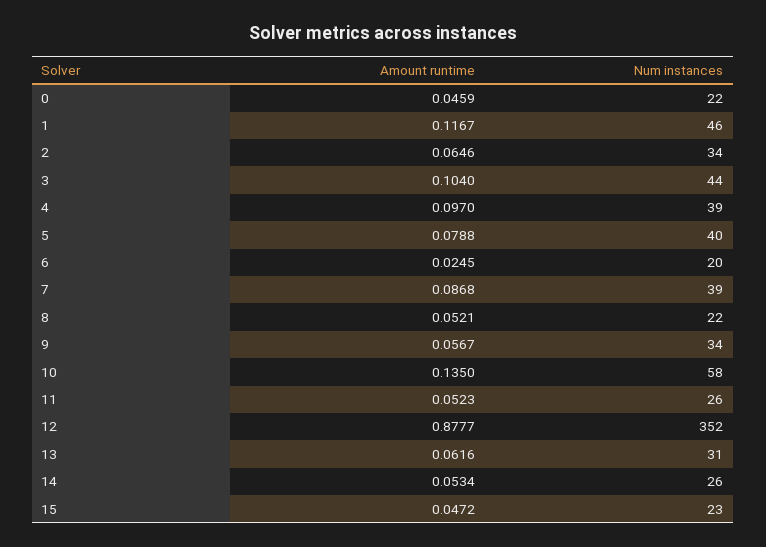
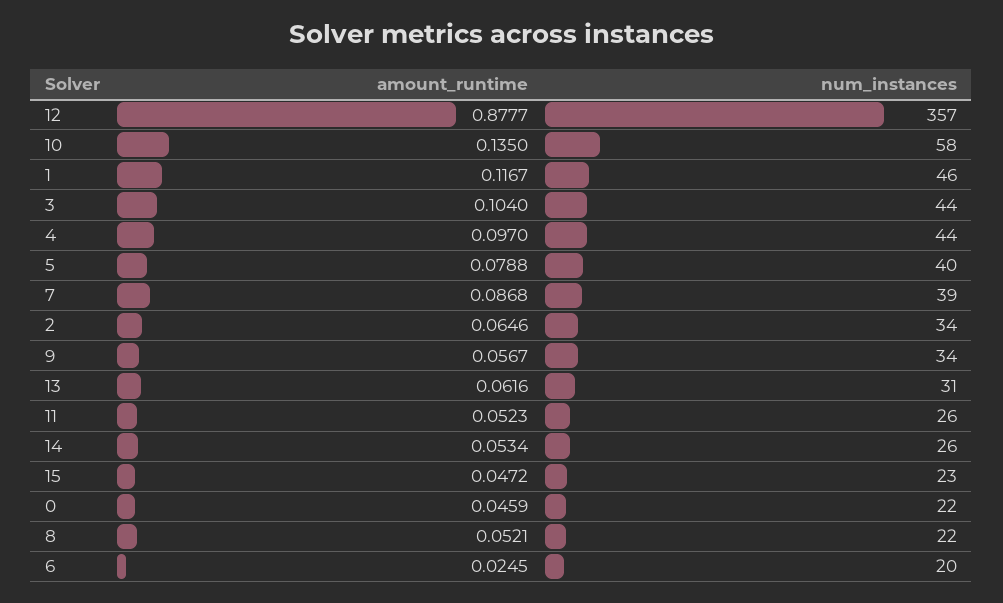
Num instances, 4: 39 -> 44
Num instances, 12: 352 -> 357

